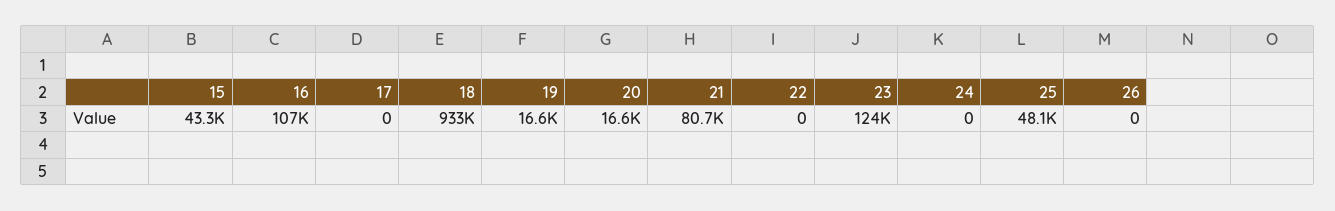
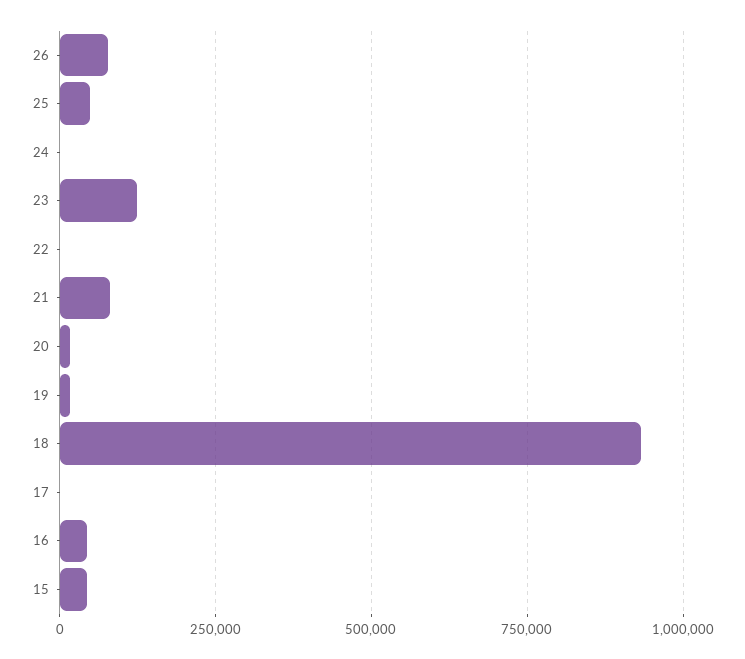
16: 107000 -> 50000
26: 0 -> 75000

